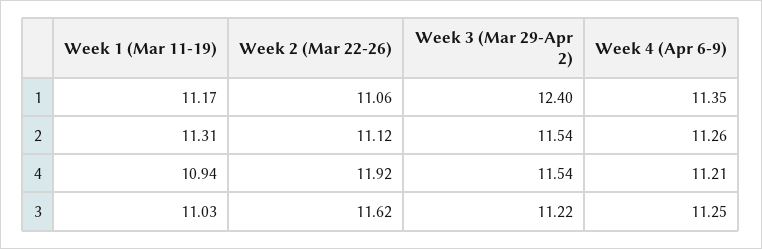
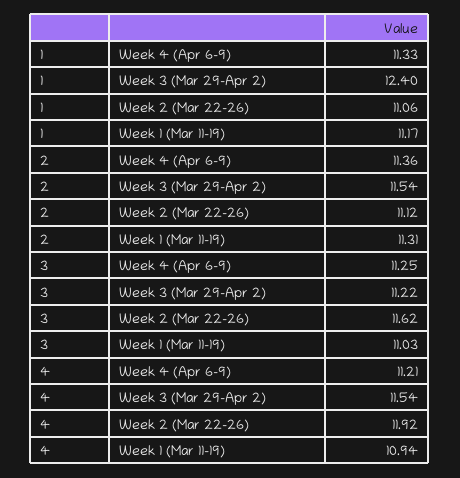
Week 4 (Apr 6-9), 1: 11.35 -> 11.33
Week 4 (Apr 6-9), 2: 11.26 -> 11.36

